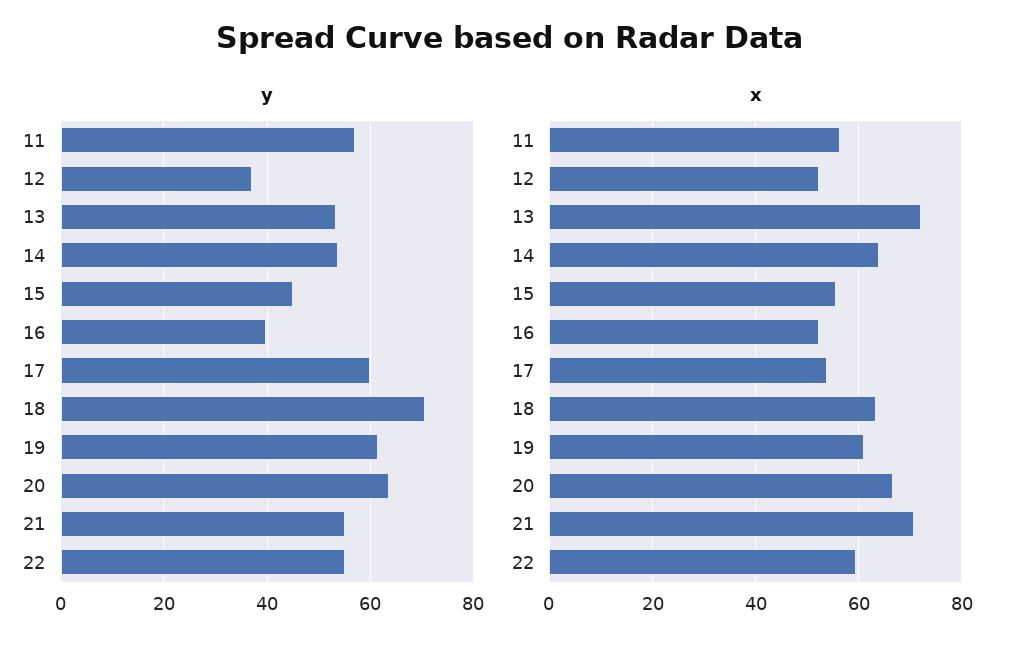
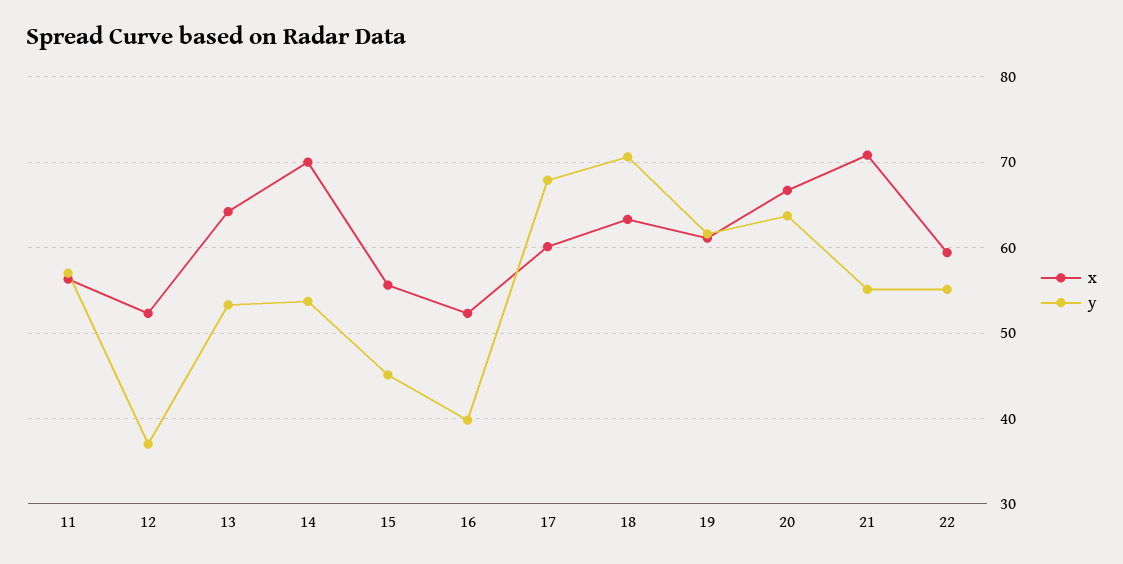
y, 17: 60 -> 68
x, 13: 72 -> 64
x, 14: 64 -> 70
x, 17: 54 -> 60

